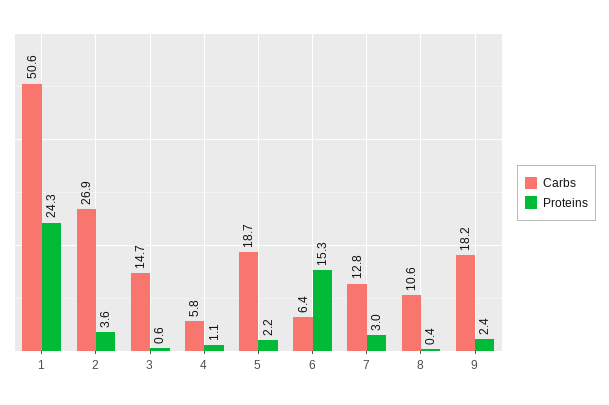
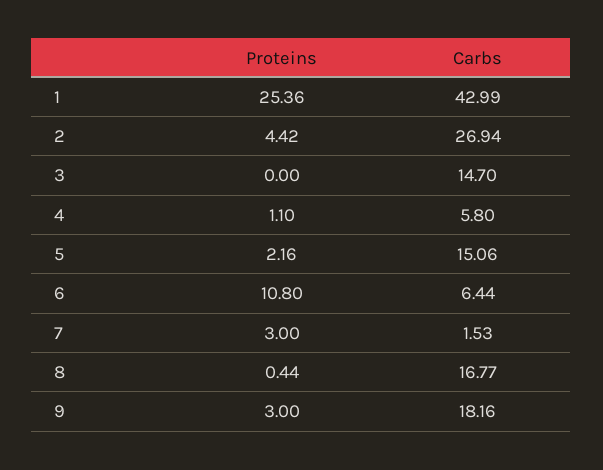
Carbs, 1: 50.6 -> 42.99
Proteins, 1: 24.3 -> 25.36
Proteins, 2: 3.6 -> 4.42
Proteins, 3: 0.6 -> 0
Carbs, 5: 18.7 -> 15.06
Proteins, 6: 15.3 -> 10.8
Carbs, 7: 12.8 -> 1.53
Carbs, 8: 10.6 -> 16.77
Proteins, 9: 2.4 -> 3

